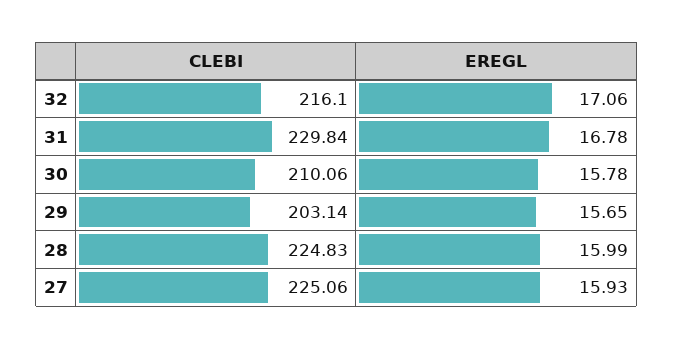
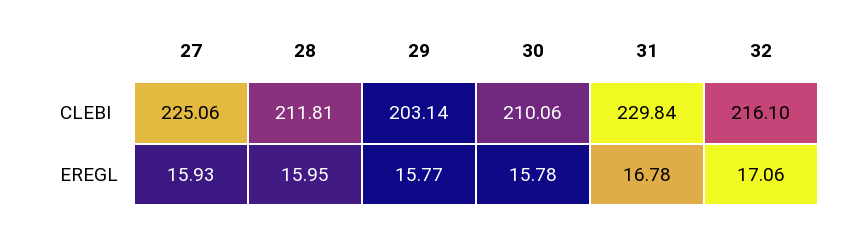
EREGL, 29: 15.65 -> 15.77
CLEBI, 28: 224.83 -> 211.81
EREGL, 28: 15.99 -> 15.95

